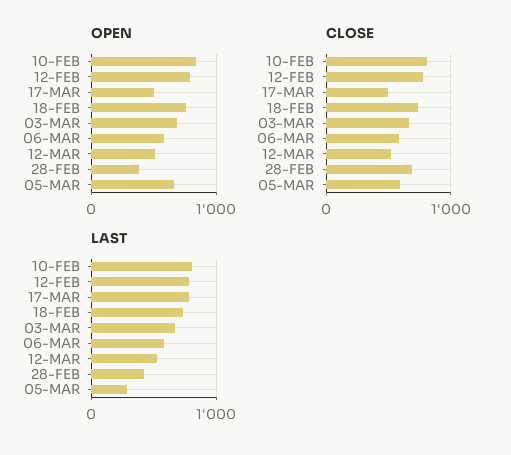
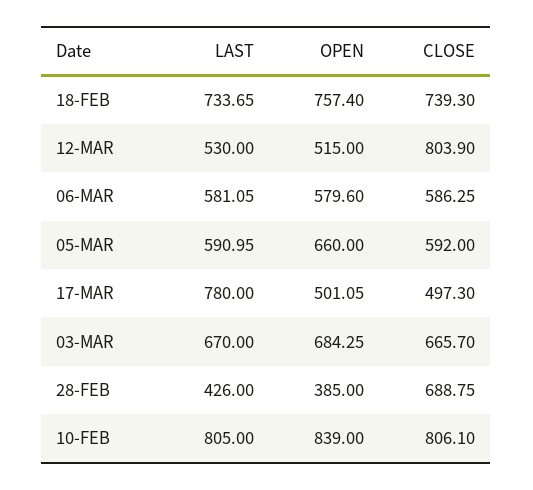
OPEN, 12-FEB: 800 -> none
CLOSE, 12-FEB: 800 -> none
CLOSE, 12-MAR: 500 -> 803.9
LAST, 12-FEB: 800 -> none
LAST, 05-MAR: 300 -> 590.95

